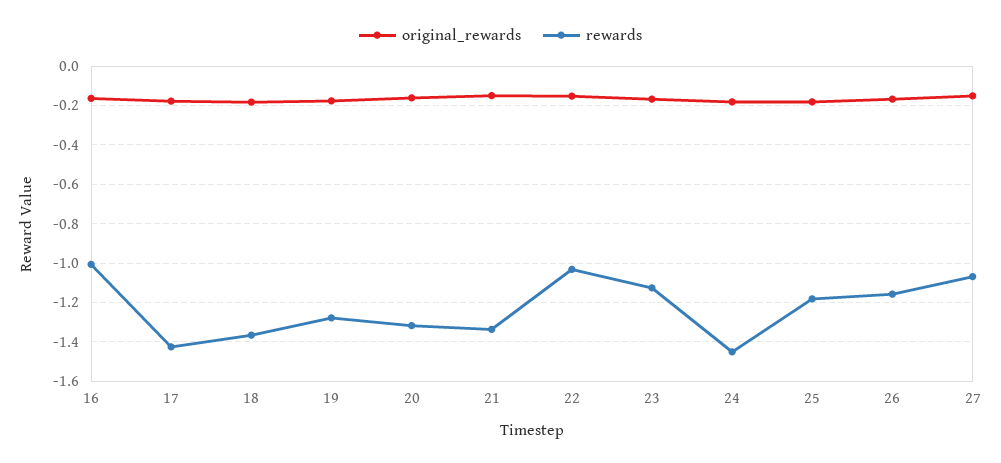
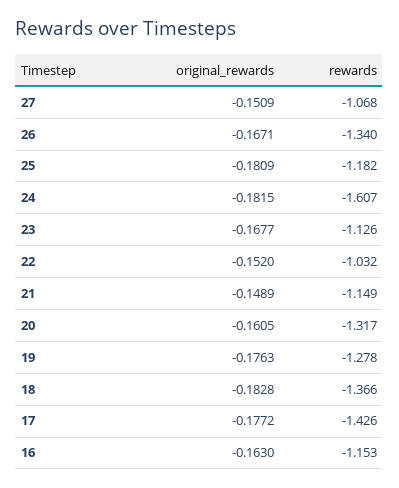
rewards, 16: -1 -> -1.153
rewards, 21: -1.35 -> -1.149
rewards, 24: -1.45 -> -1.607
rewards, 26: -1.15 -> -1.34

